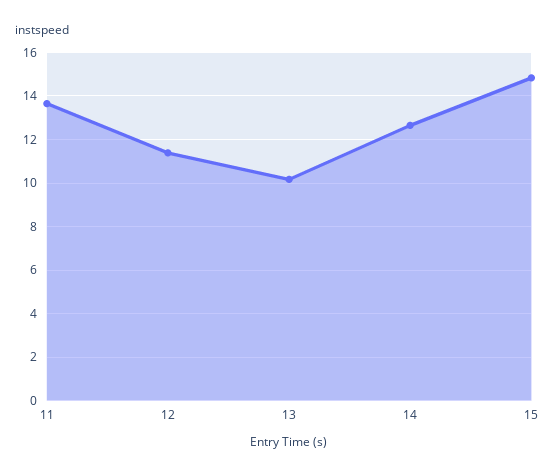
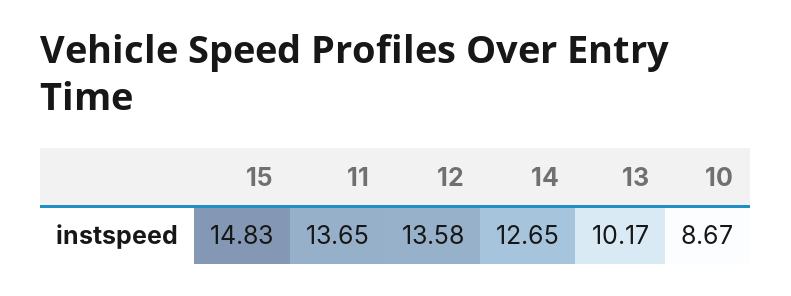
12: 11.5 -> 13.58
10: none -> 8.67

